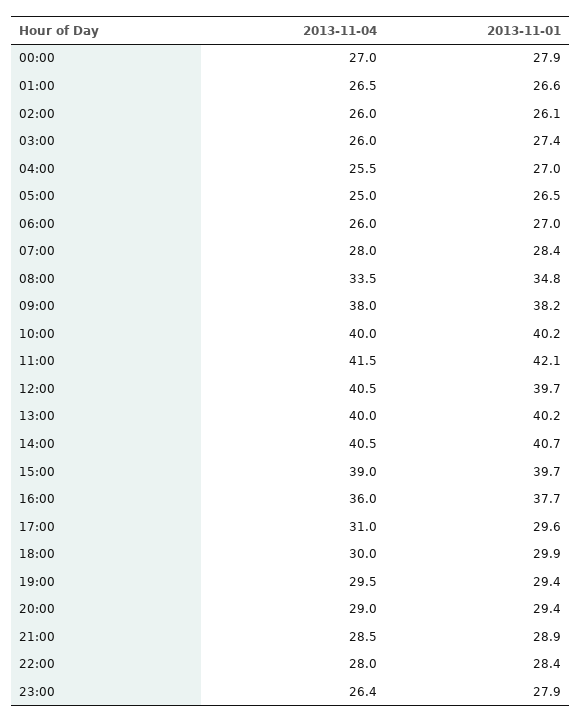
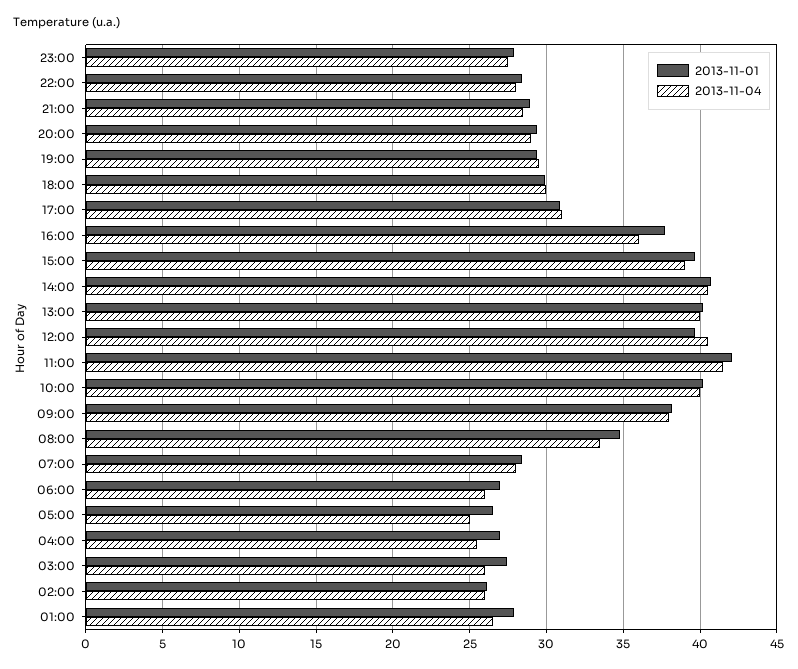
2013-11-04, 00:00: 27 -> none
2013-11-01, 00:00: 27.9 -> none
2013-11-01, 01:00: 26.6 -> 28
2013-11-01, 17:00: 29.6 -> 31
2013-11-04, 23:00: 26.4 -> 27.5

